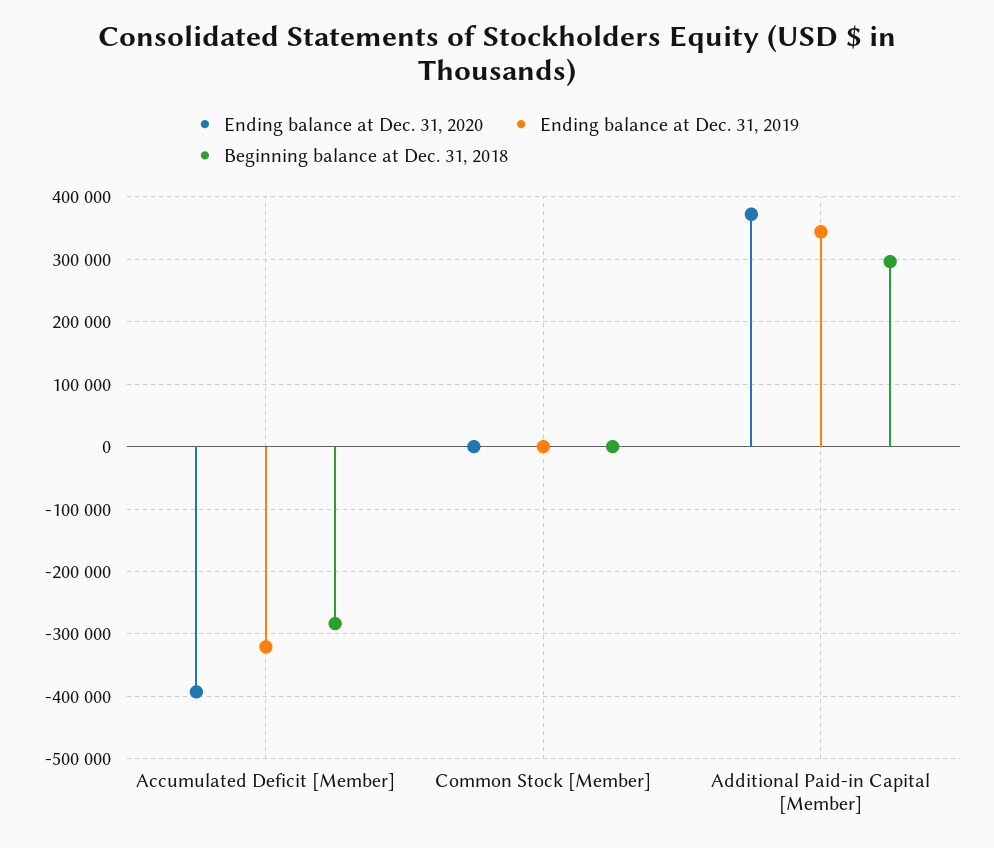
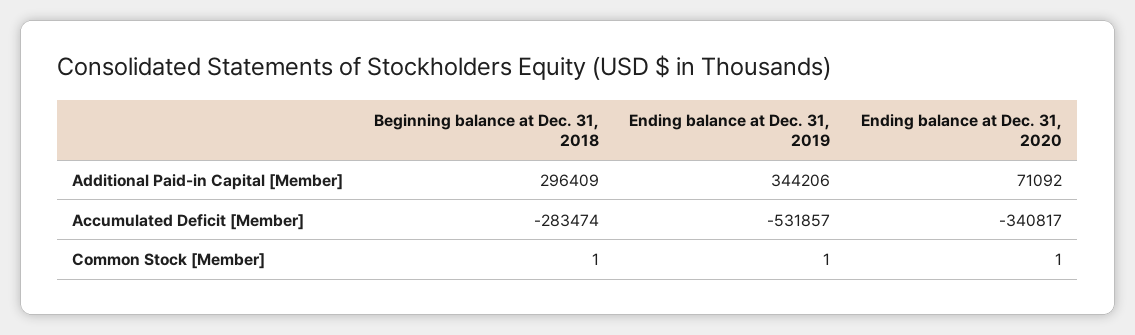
Ending balance at Dec. 31, 2020, Accumulated Deficit [Member]: -390000 -> -340817
Ending balance at Dec. 31, 2019, Accumulated Deficit [Member]: -320000 -> -531857
Ending balance at Dec. 31, 2020, Additional Paid-in Capital [Member]: 370000 -> 71092

